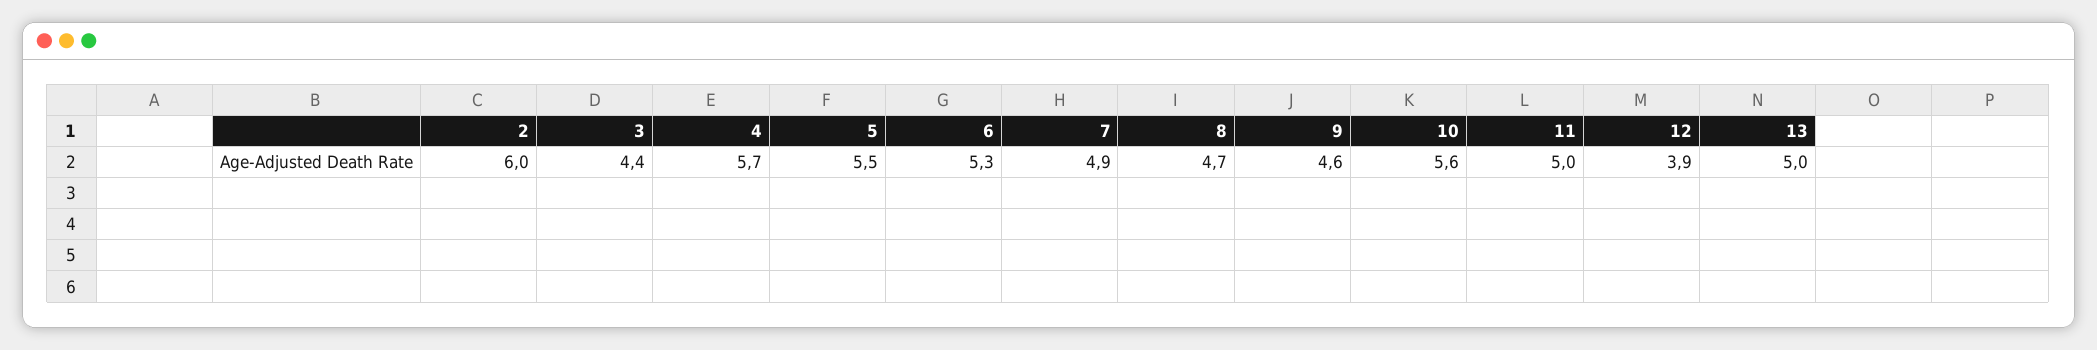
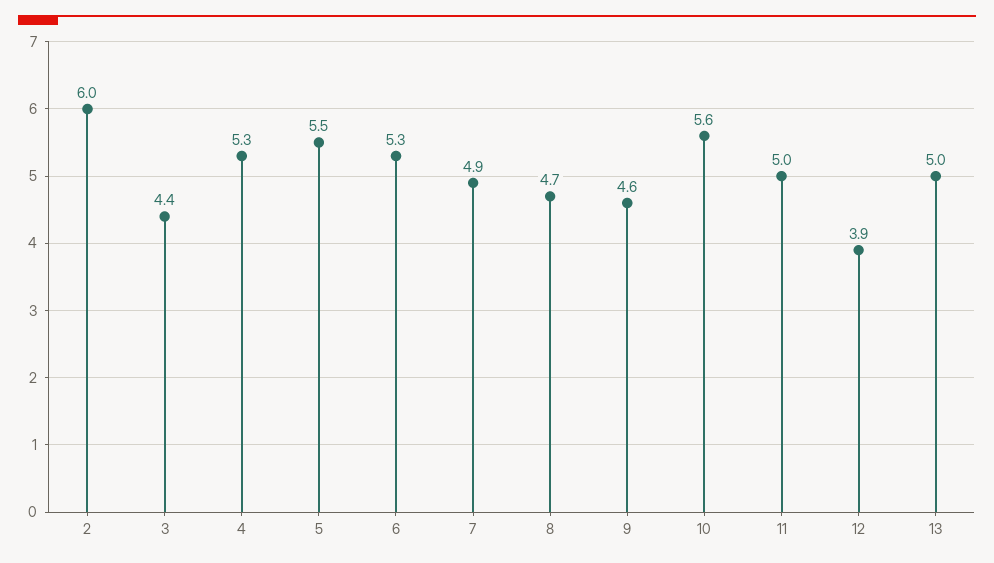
4: 5.7 -> 5.3

